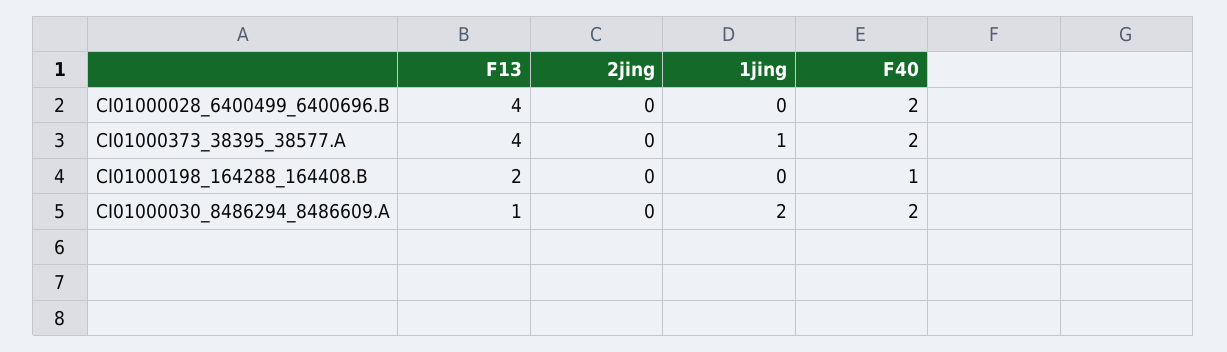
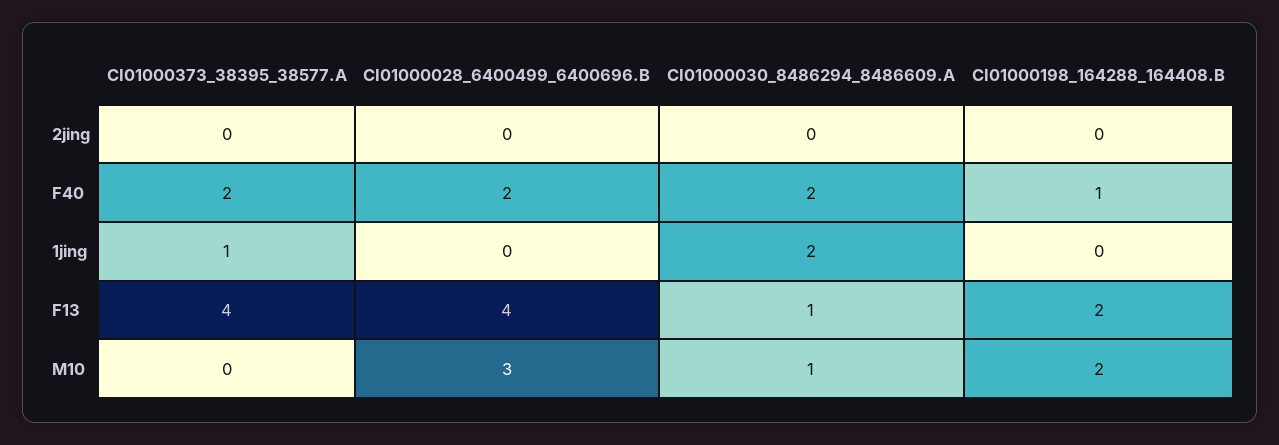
M10, CI01000373_38395_38577.A: none -> 0
M10, CI01000028_6400499_6400696.B: none -> 3
M10, CI01000030_8486294_8486609.A: none -> 1
M10, CI01000198_164288_164408.B: none -> 2

